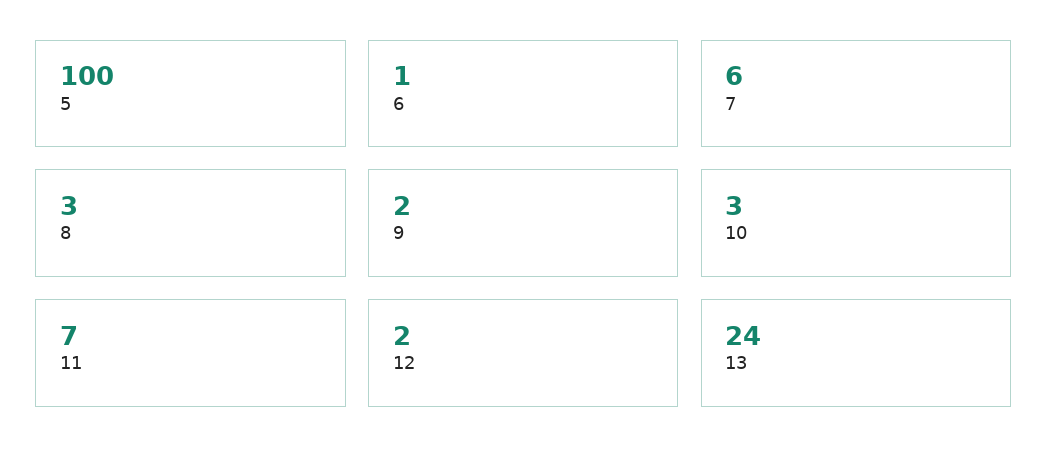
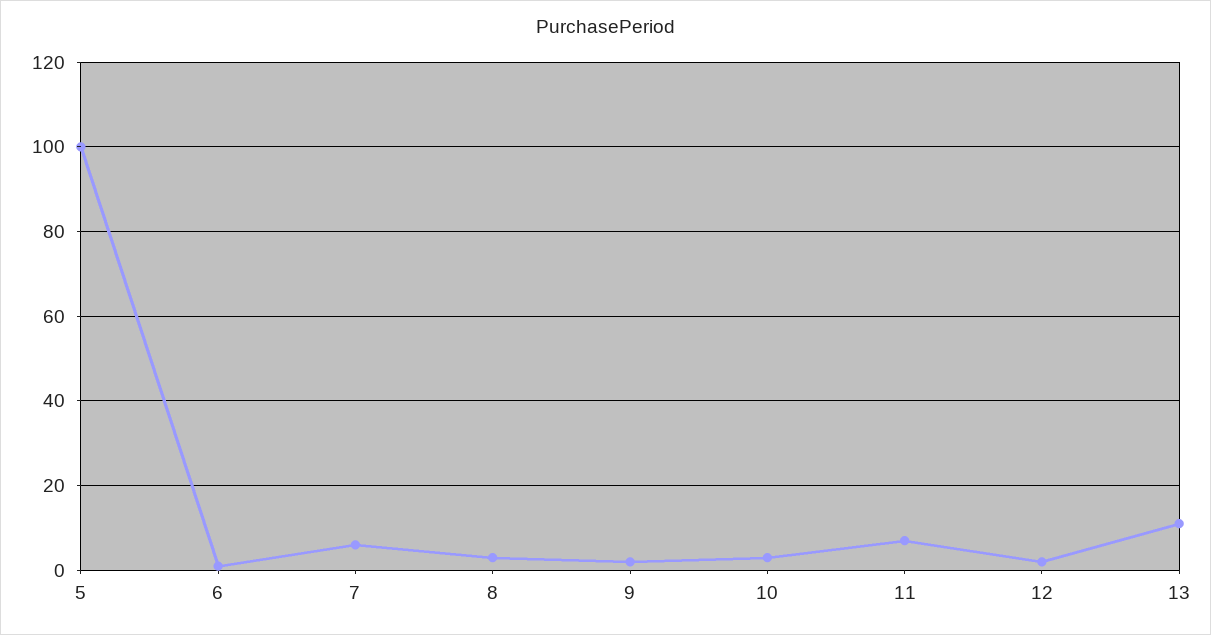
13: 24 -> 10

